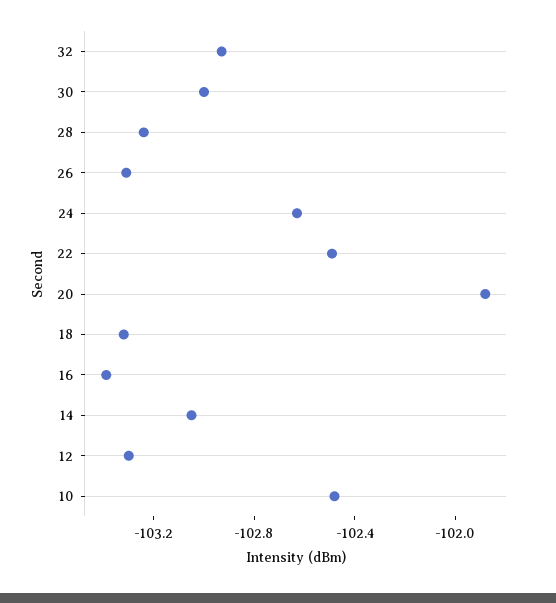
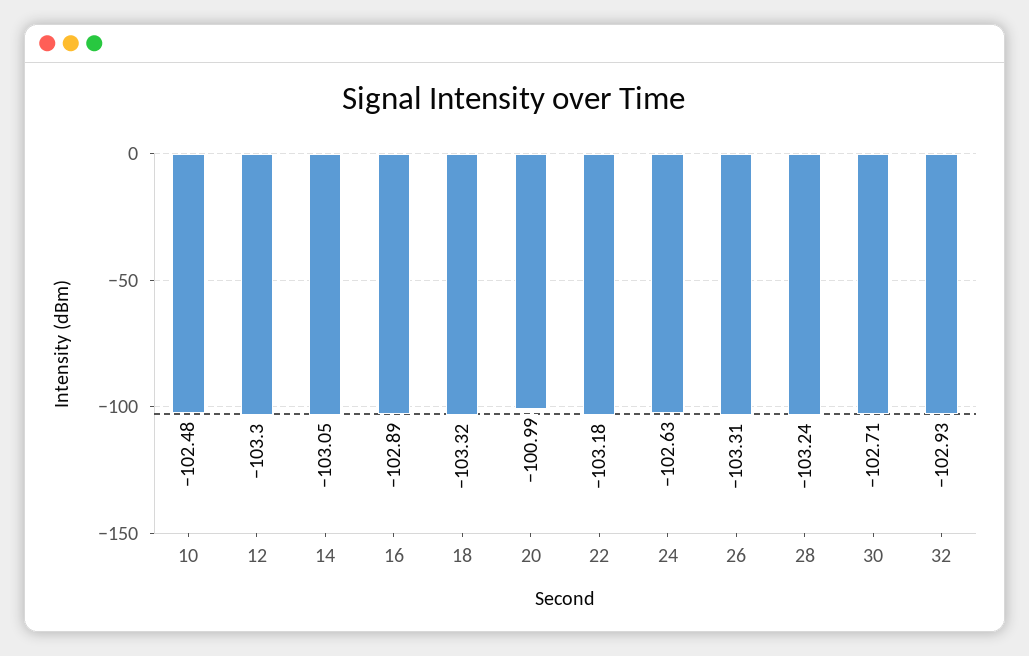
30: -103 -> -102.71
22: -102.5 -> -103.18
20: -101.9 -> -100.99
16: -103.4 -> -102.89

